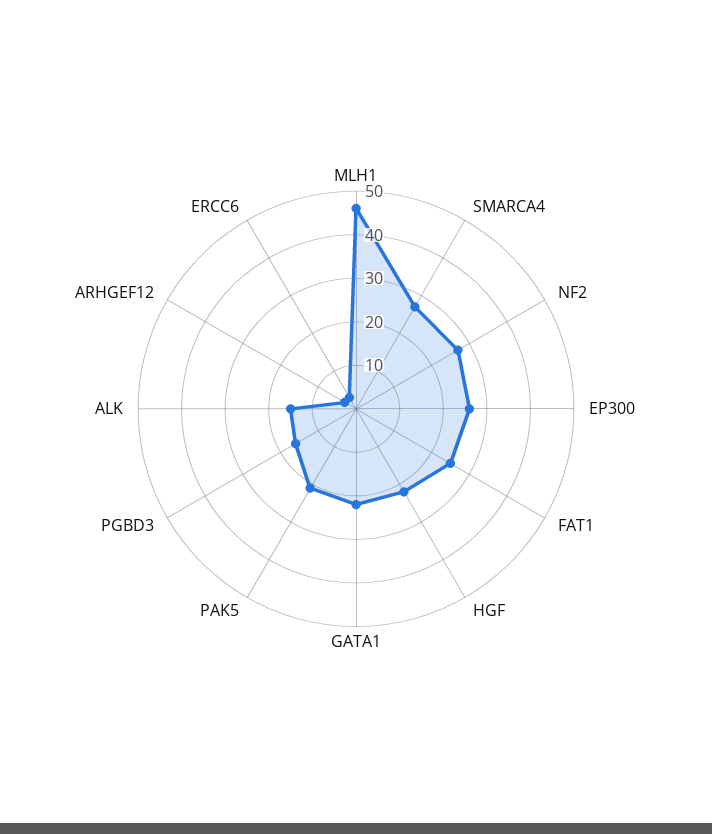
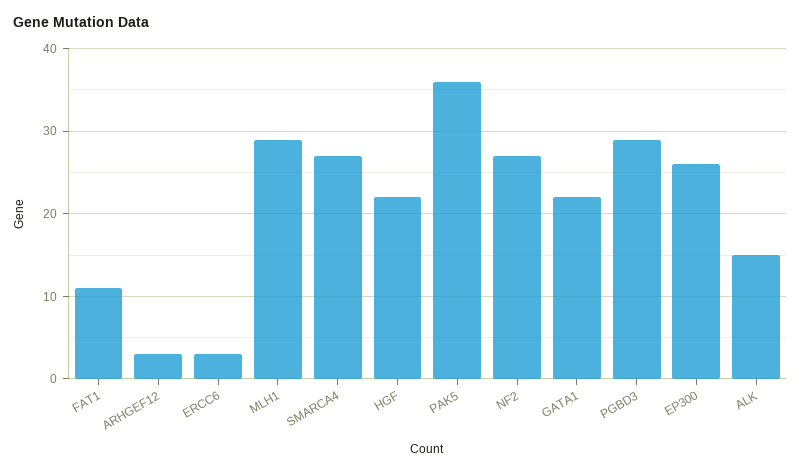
MLH1: 45 -> 29
FAT1: 25 -> 11
PAK5: 20 -> 36
PGBD3: 15 -> 29

